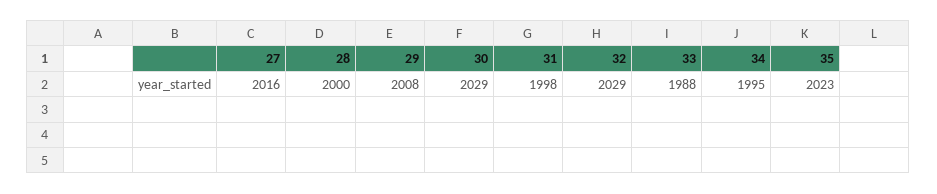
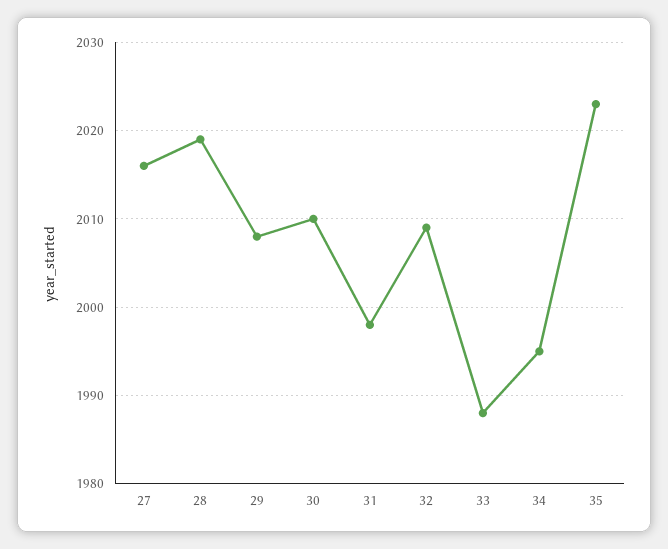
28: 2000 -> 2019
30: 2029 -> 2010
32: 2029 -> 2009

